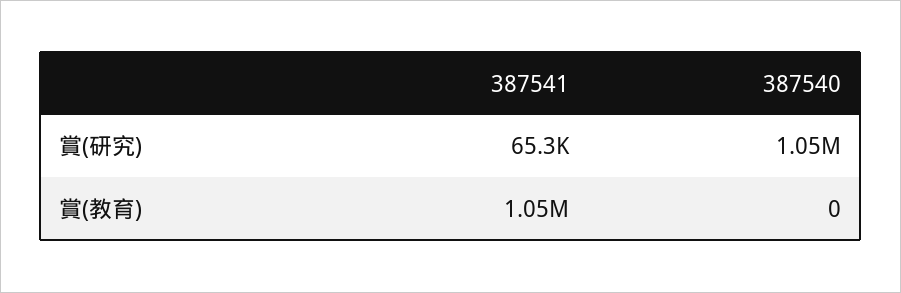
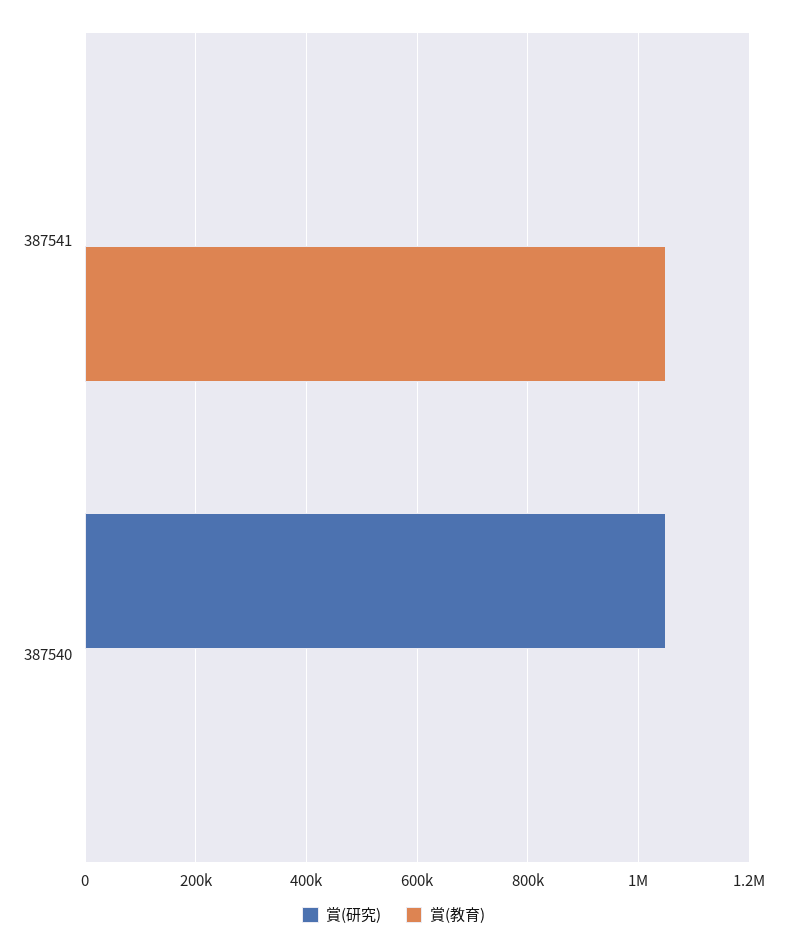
賞(研究), 387541: 65300 -> 0

